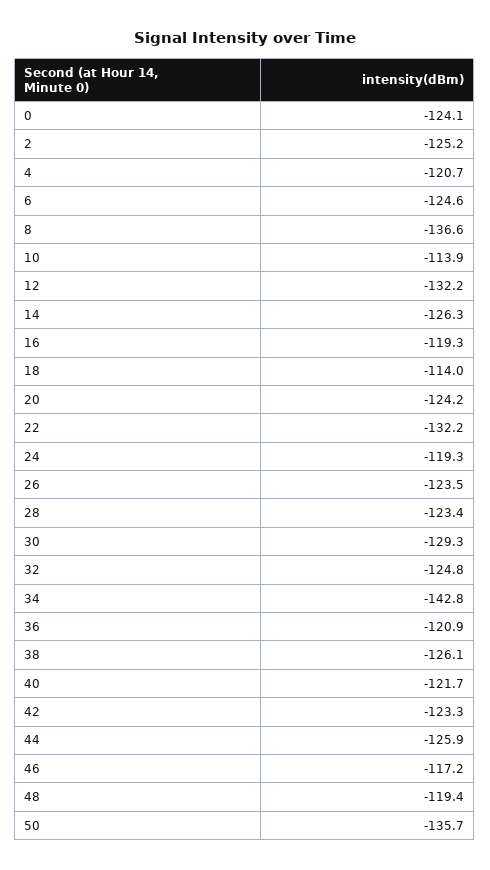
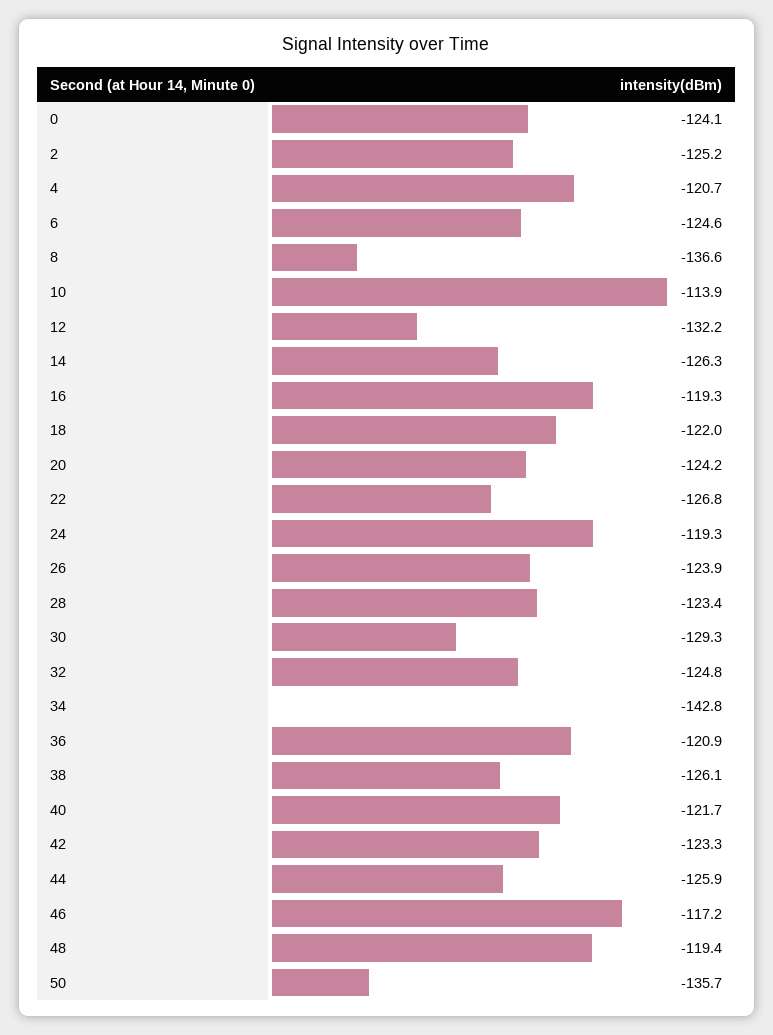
18: -114 -> -122
22: -132.2 -> -126.8
26: -123.5 -> -123.9

